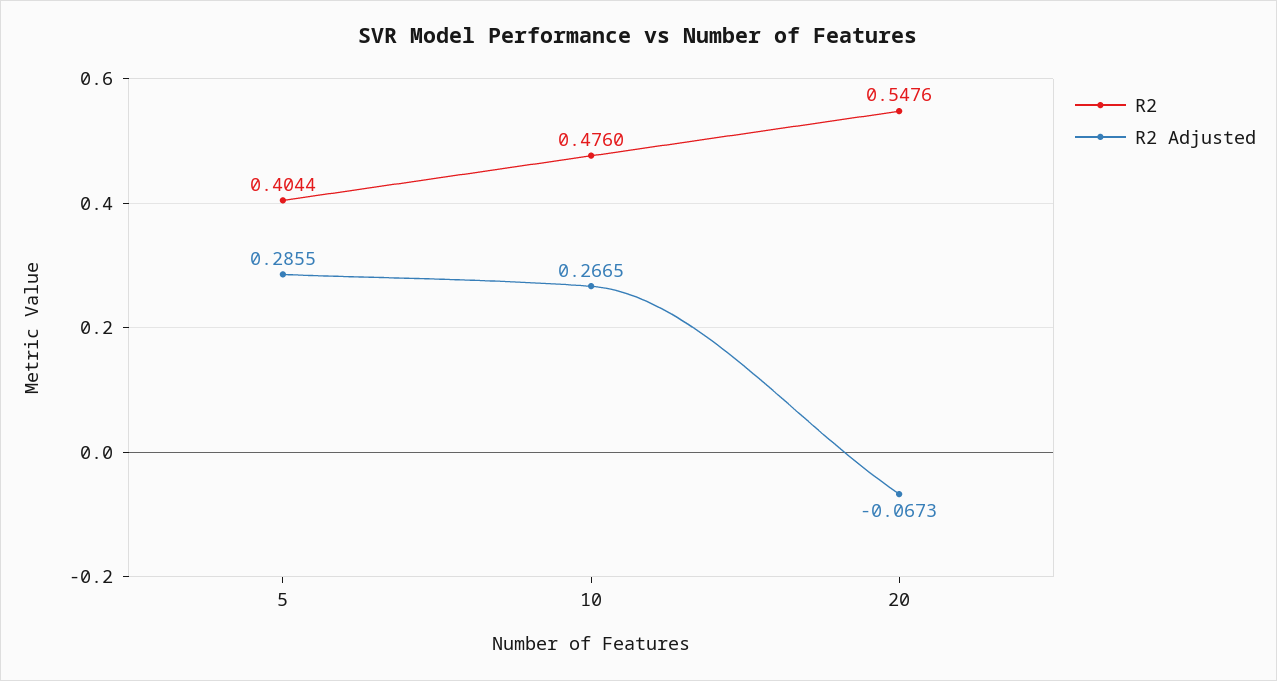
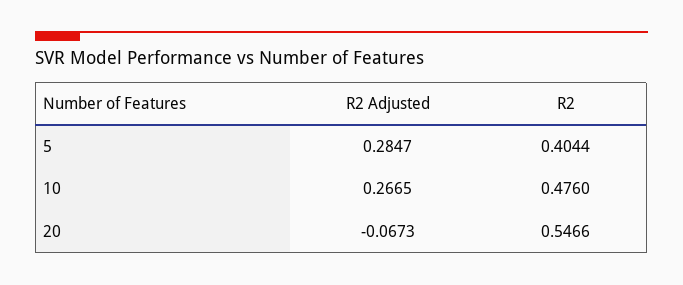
R2 Adjusted, 5: 0.2855 -> 0.2847
R2, 20: 0.5476 -> 0.5466

